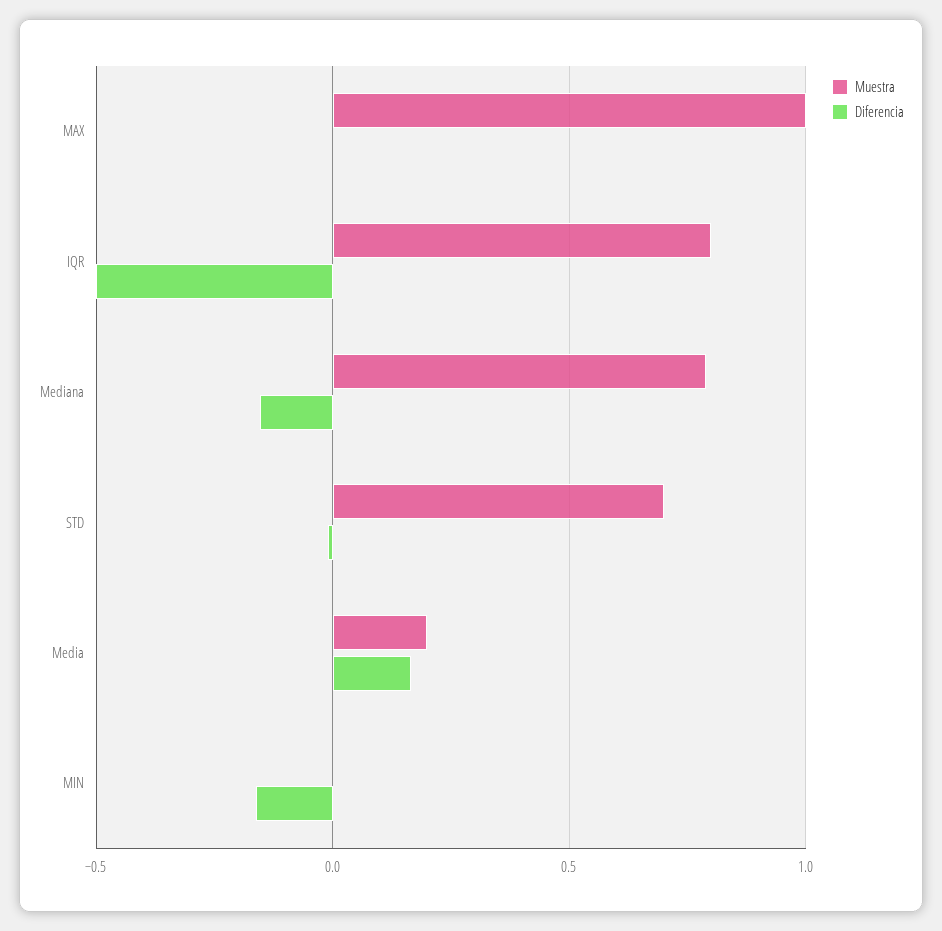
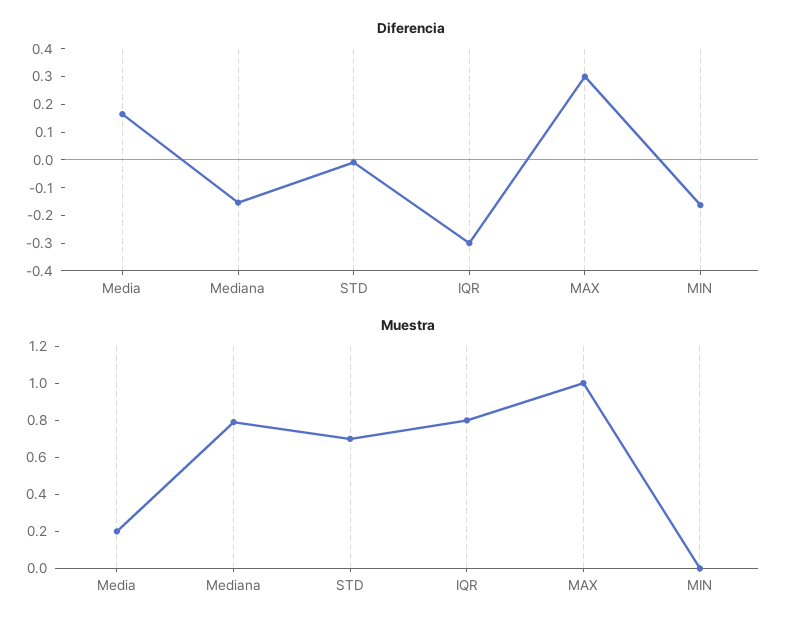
Diferencia, MAX: 0 -> 0.3
Diferencia, IQR: -0.5 -> -0.3

